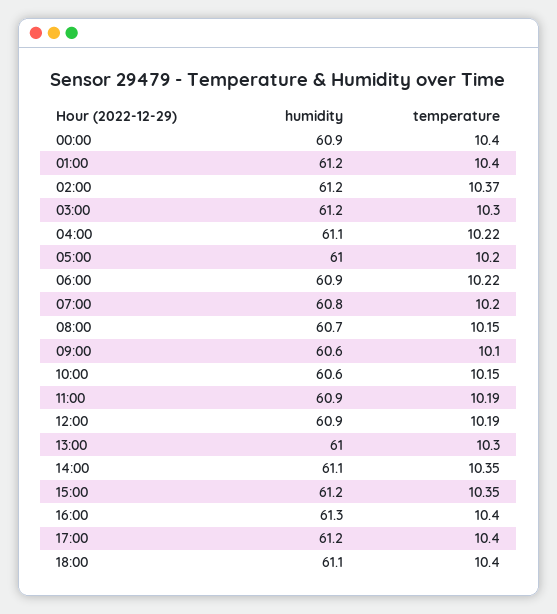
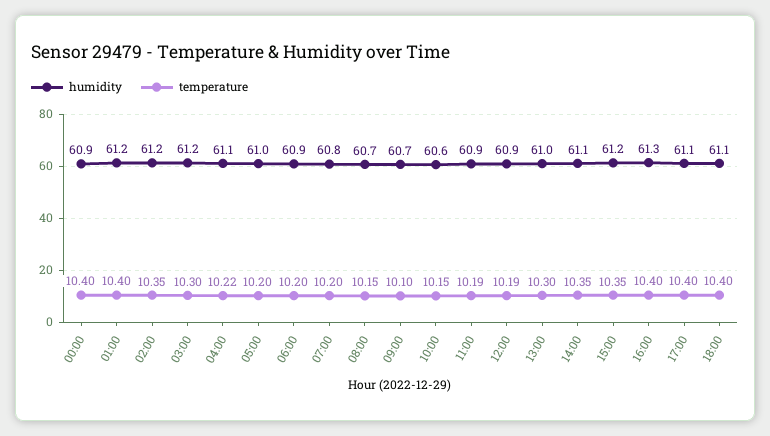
temperature, 02:00: 10.37 -> 10.35
temperature, 06:00: 10.22 -> 10.2
humidity, 09:00: 60.6 -> 60.7
humidity, 17:00: 61.2 -> 61.1

